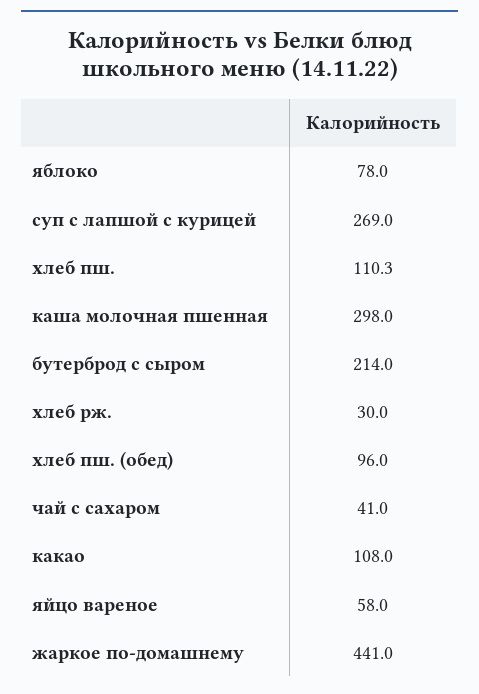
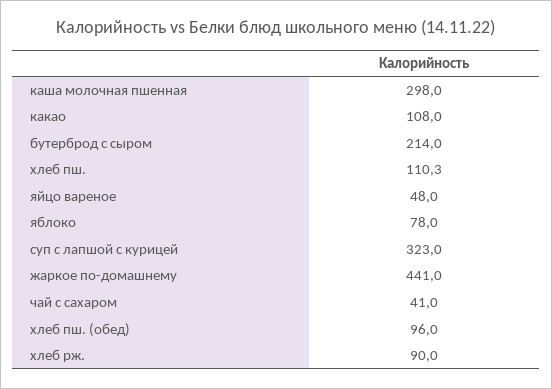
суп с лапшой с курицей: 269 -> 323
хлеб рж.: 30 -> 90
яйцо вареное: 58 -> 48

